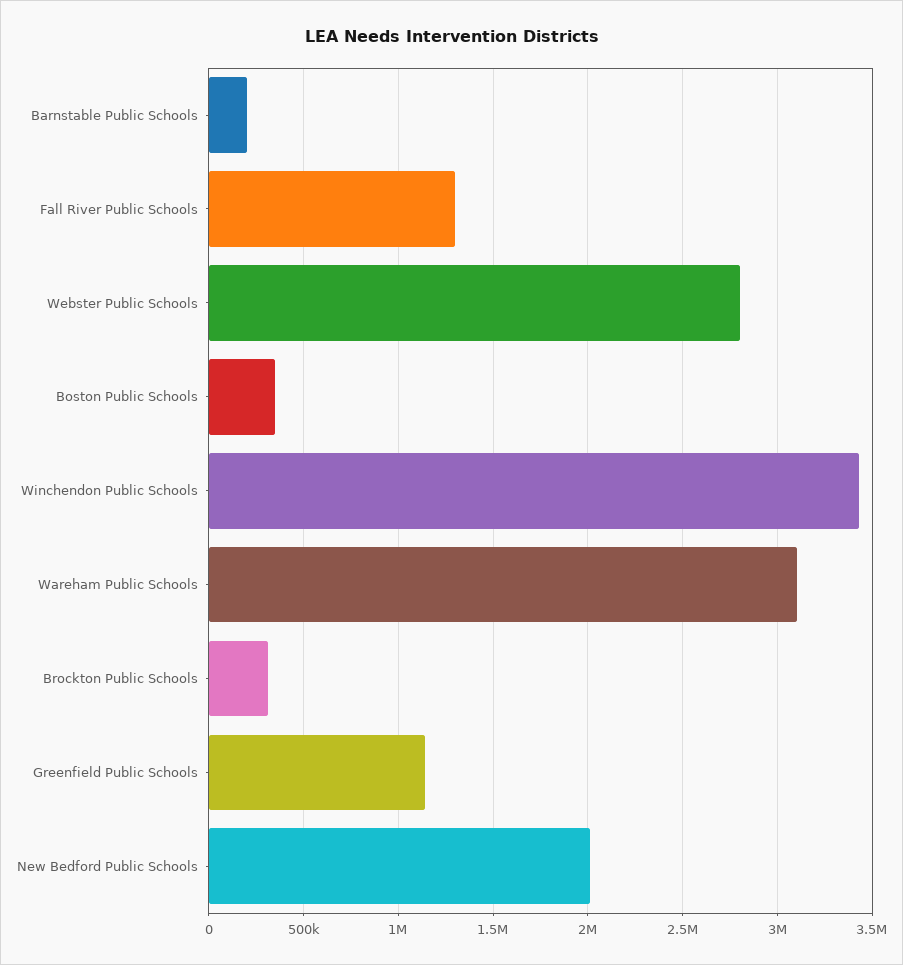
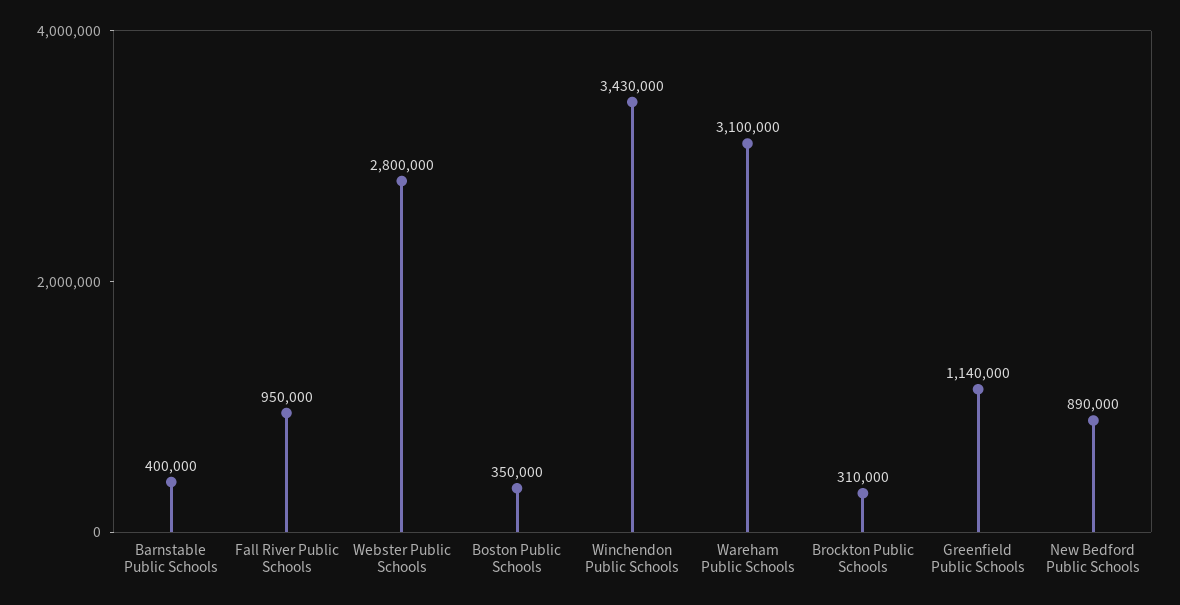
Barnstable Public Schools: 200000 -> 400000
Fall River Public Schools: 1300000 -> 950000
New Bedford Public Schools: 2000000 -> 890000

